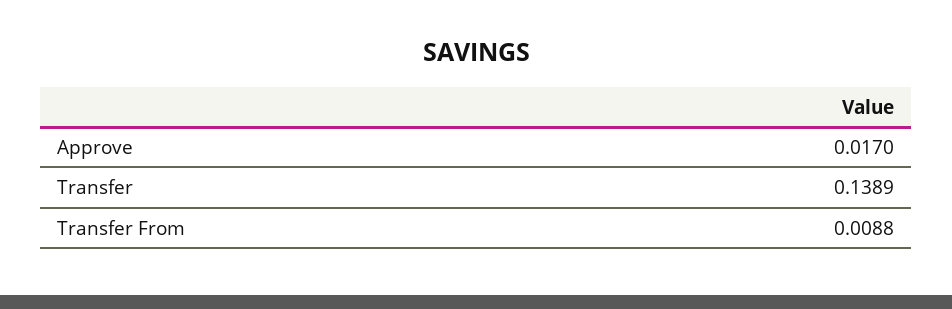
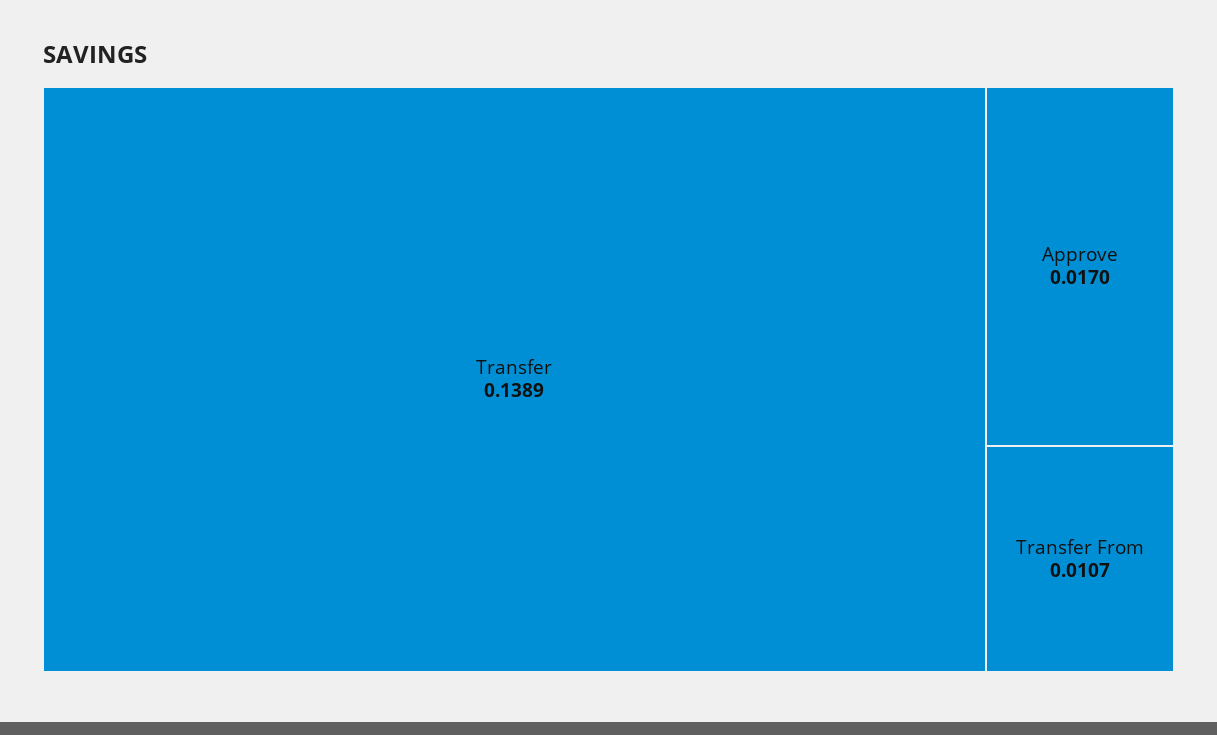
Transfer From: 0.0088 -> 0.0107

